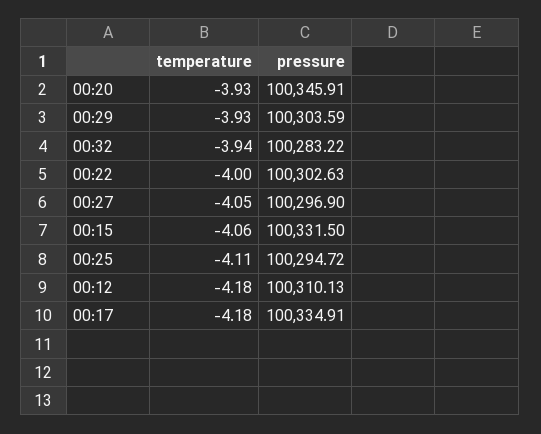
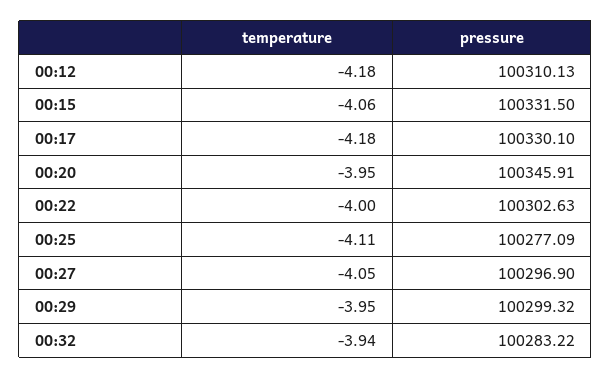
temperature, 00:20: -3.93 -> -3.95
temperature, 00:29: -3.93 -> -3.95
pressure, 00:29: 100303.59 -> 100299.32
pressure, 00:25: 100294.72 -> 100277.09
pressure, 00:17: 100334.91 -> 100330.1

